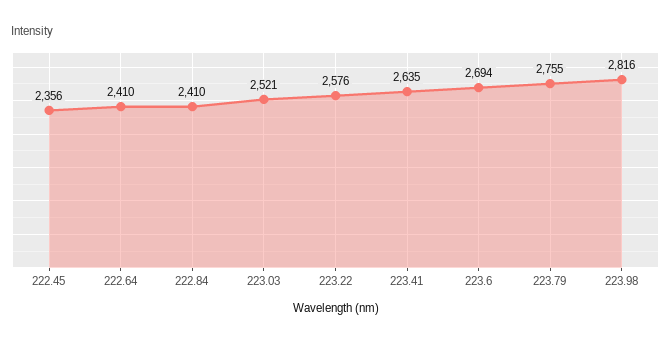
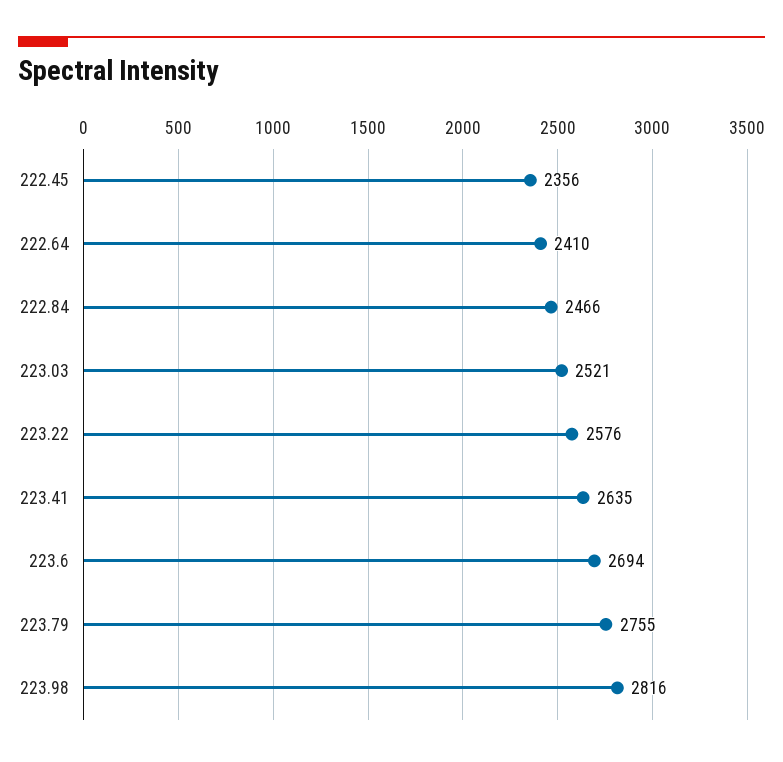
222.84: 2410 -> 2466

